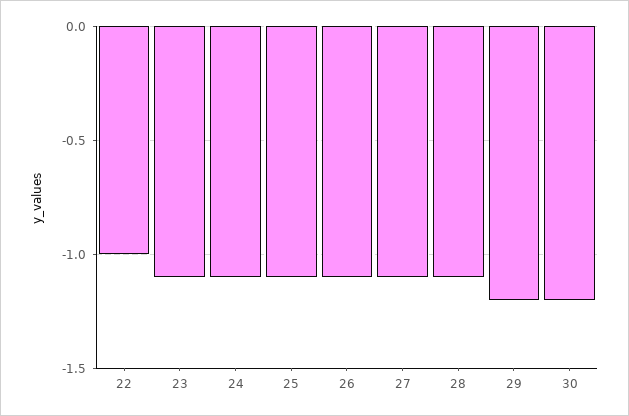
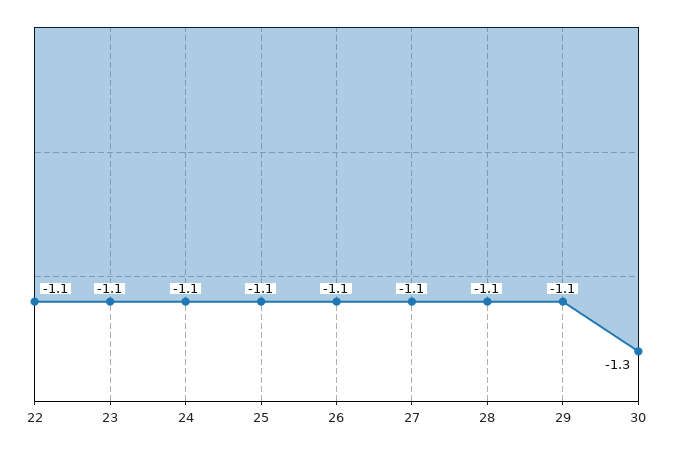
22: -1 -> -1.1
29: -1.2 -> -1.1
30: -1.2 -> -1.3

